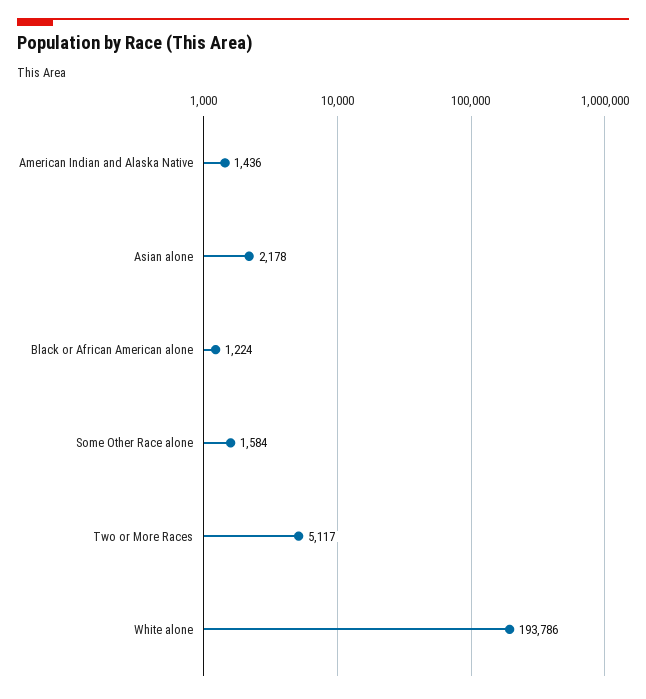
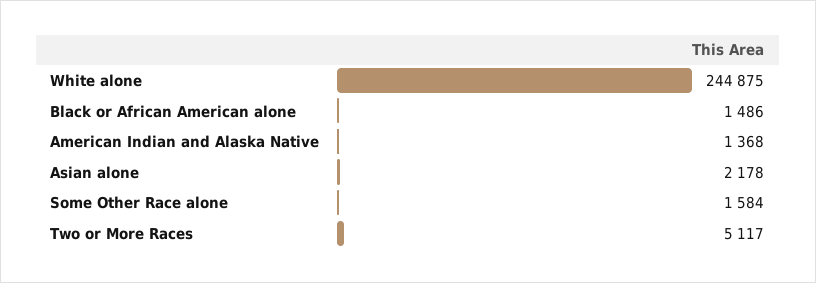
American Indian and Alaska Native: 1436 -> 1368
Black or African American alone: 1224 -> 1486
White alone: 193786 -> 244875

